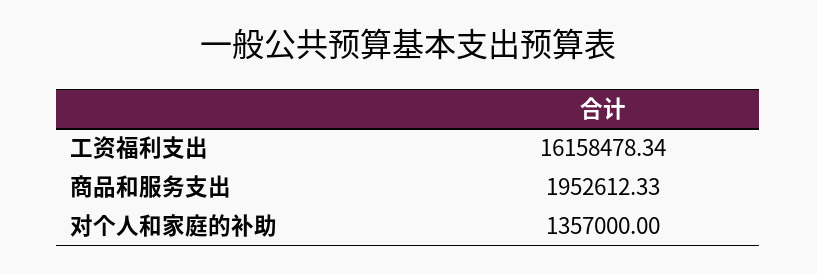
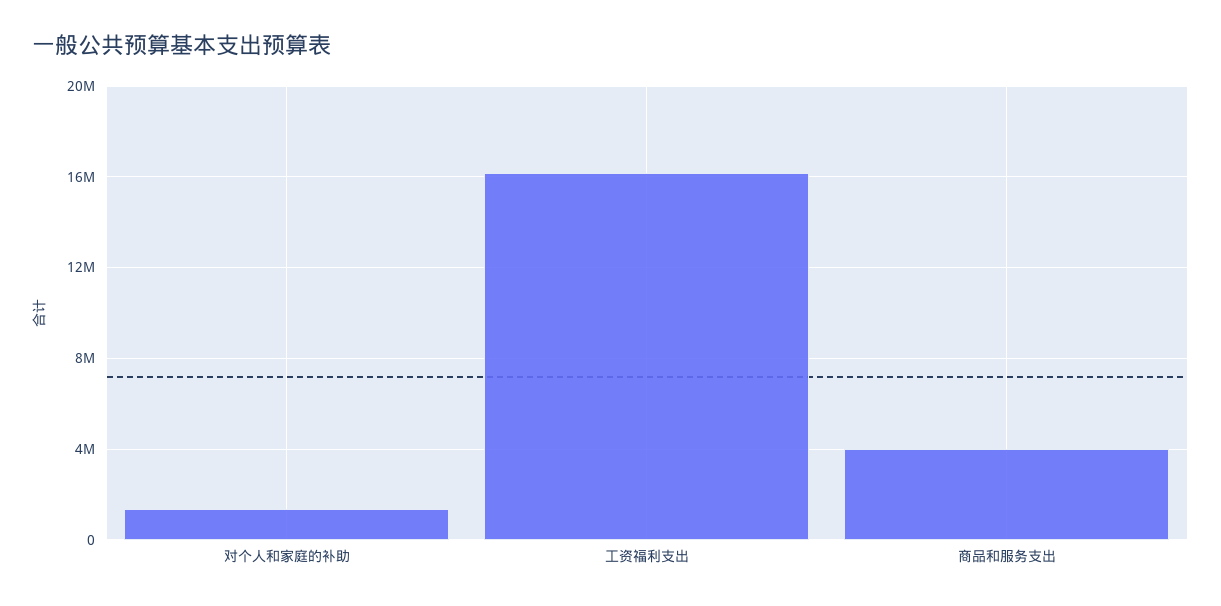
商品和服务支出: 1952612.33 -> 4000000

